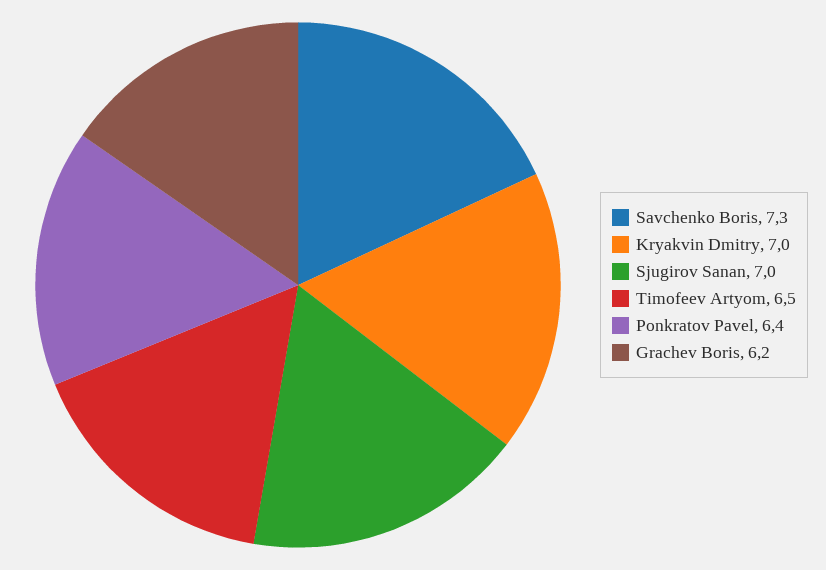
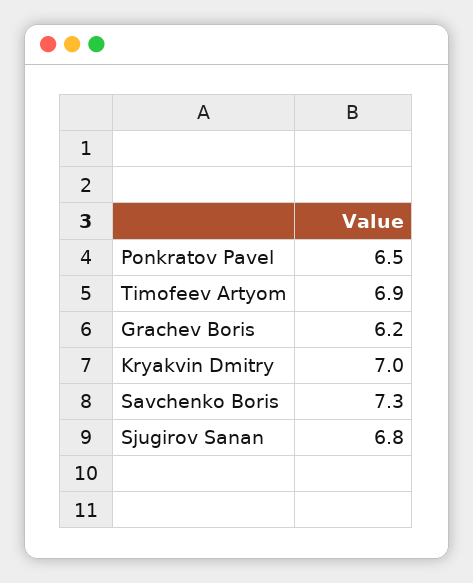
Sjugirov Sanan: 7 -> 6.8
Timofeev Artyom: 6.5 -> 6.9
Ponkratov Pavel: 6.4 -> 6.5

